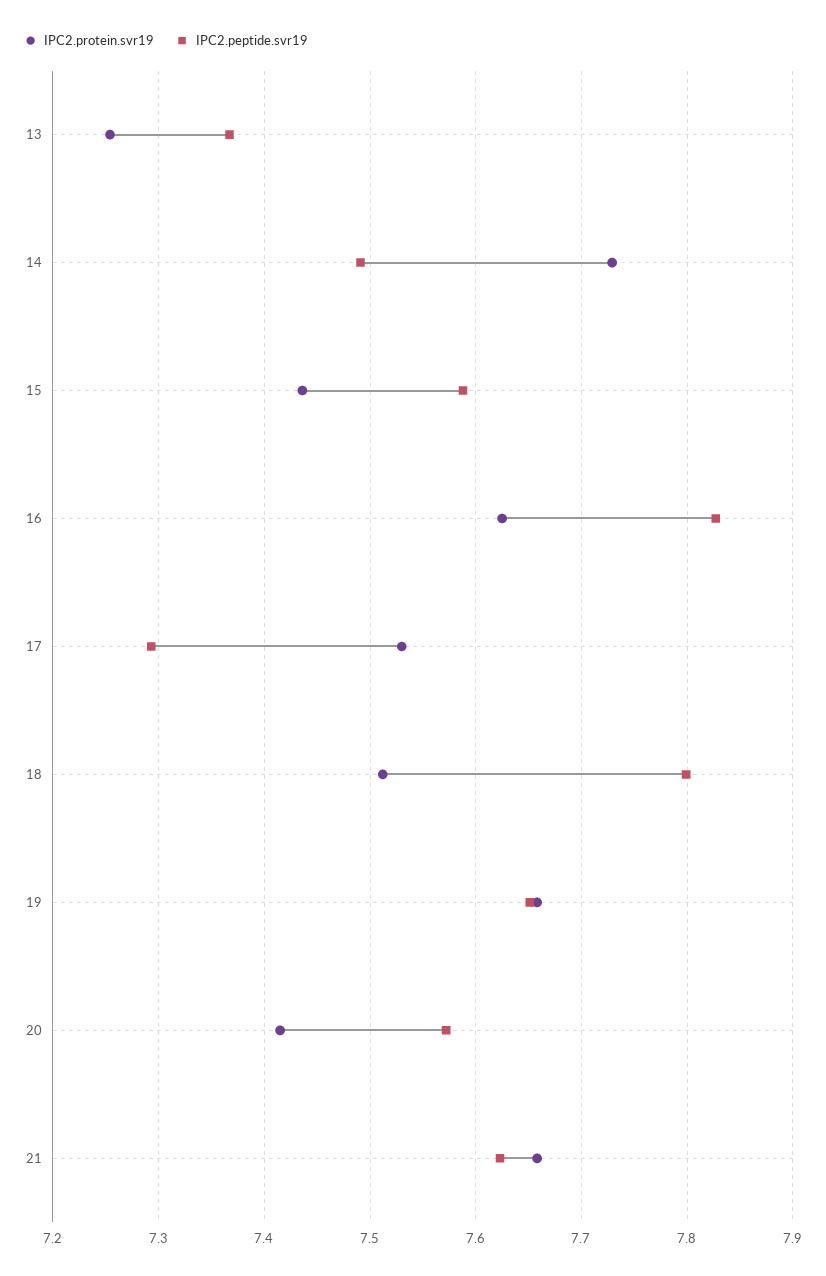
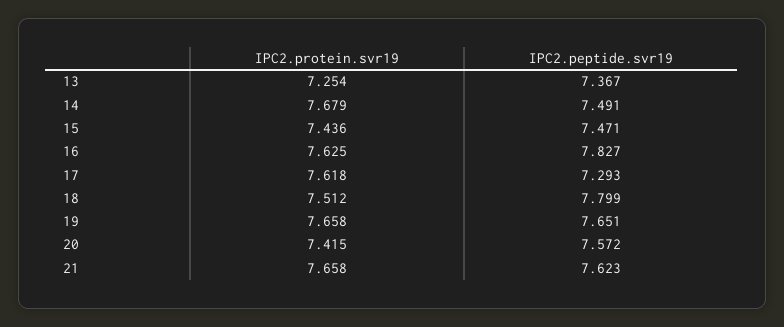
IPC2.protein.svr19, 14: 7.73 -> 7.679
IPC2.peptide.svr19, 15: 7.59 -> 7.471
IPC2.protein.svr19, 17: 7.53 -> 7.618

